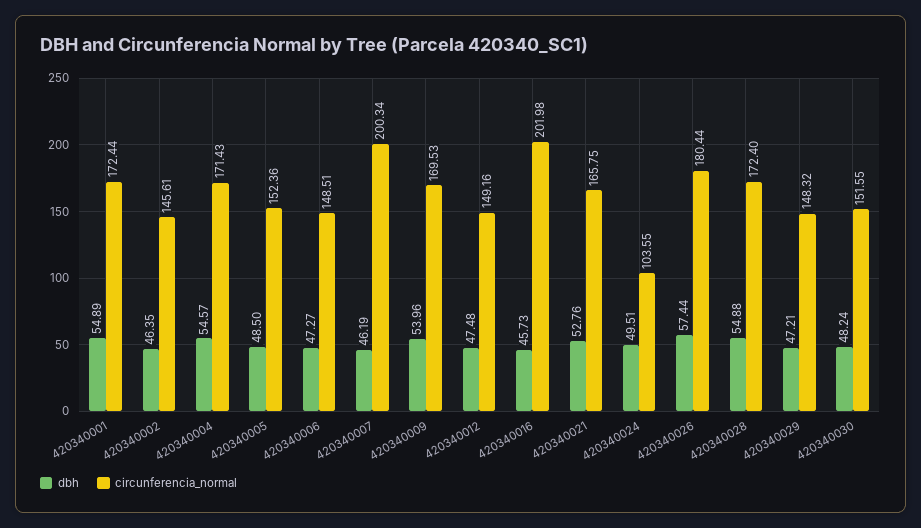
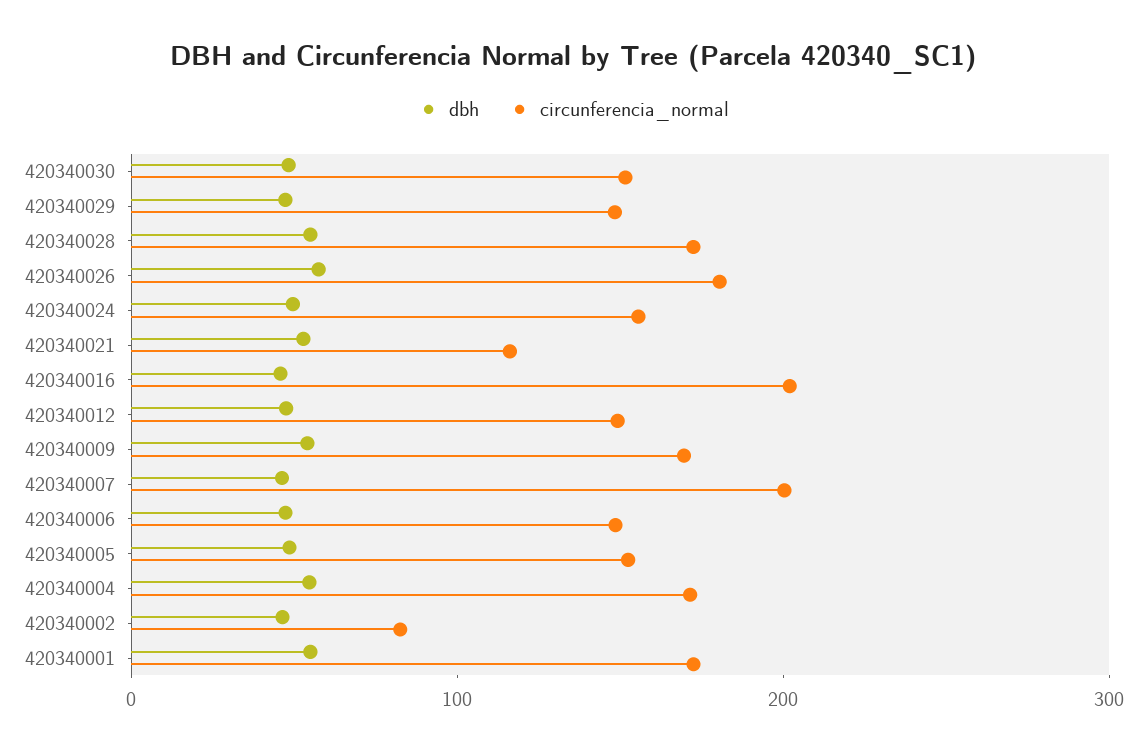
circunferencia_normal, 420340002: 145.61 -> 80
circunferencia_normal, 420340021: 165.75 -> 120
circunferencia_normal, 420340024: 103.55 -> 160

